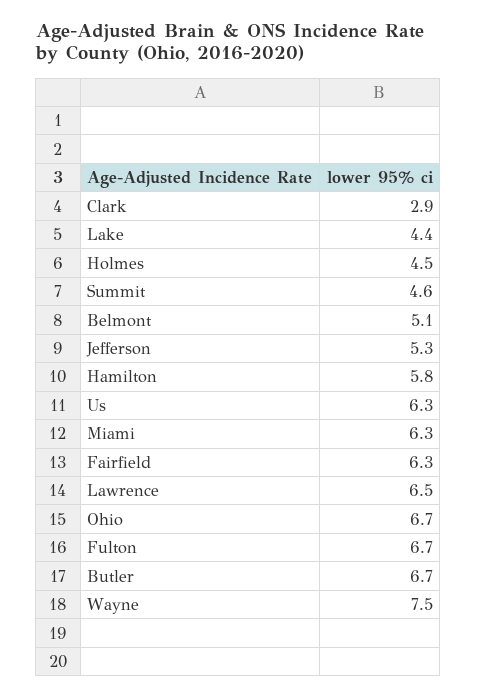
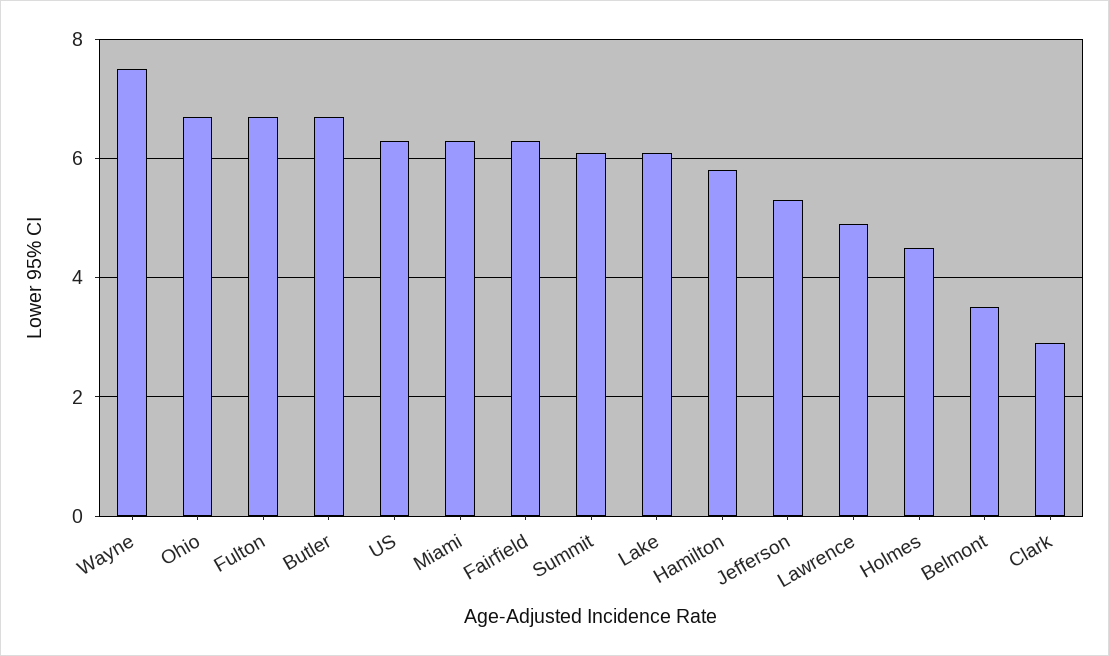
Lake: 4.4 -> 6
Summit: 4.6 -> 6
Belmont: 5.1 -> 3.5
Lawrence: 6.5 -> 5

